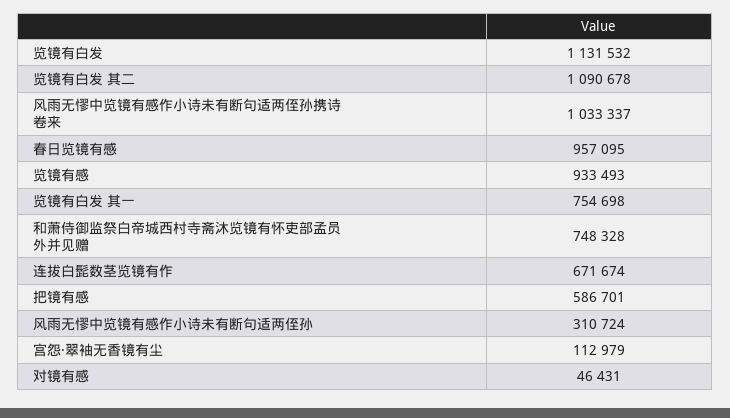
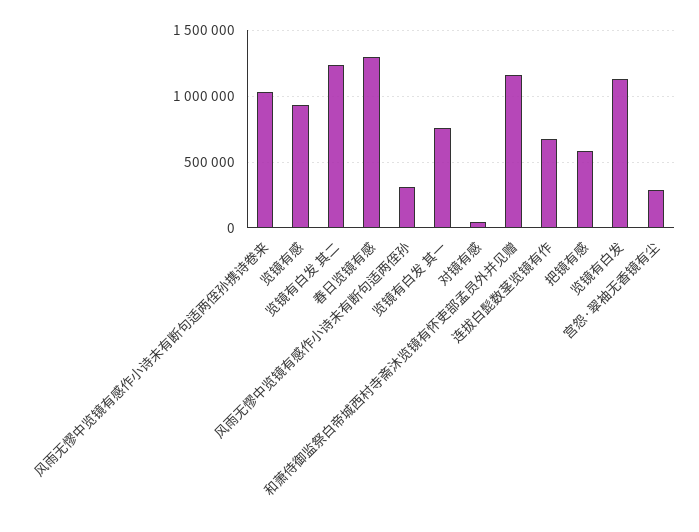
览镜有白发 其二: 1090678 -> 1250000
春日览镜有感: 957095 -> 1300000
和萧侍御监祭白帝城西村寺斋沐览镜有怀吏部孟员外并见赠: 748328 -> 1150000
宫怨·翠袖无香镜有尘: 112979 -> 300000

